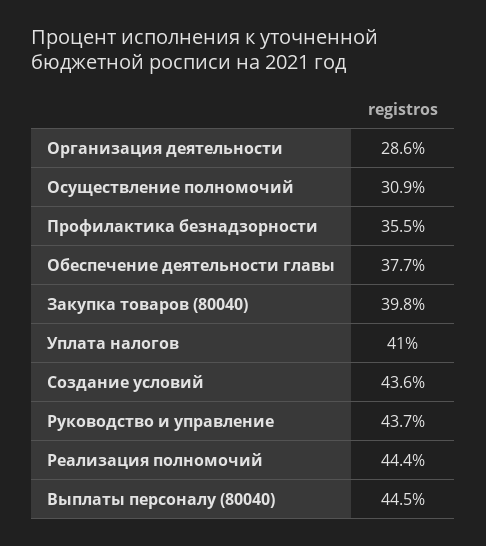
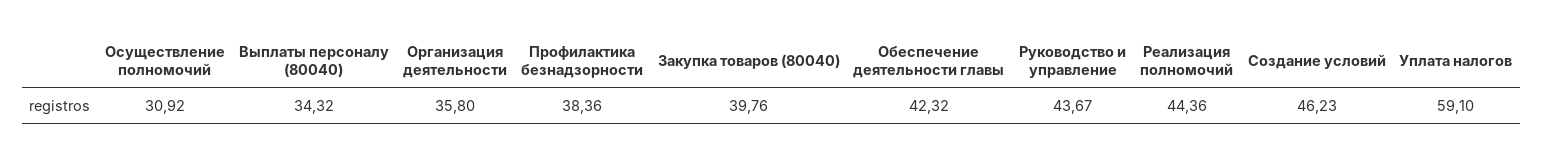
Организация деятельности: 28.6 -> 35.8
Профилактика безнадзорности: 35.5 -> 38.36
Обеспечение деятельности главы: 37.7 -> 42.32
Уплата налогов: 41 -> 59.1
Создание условий: 43.6 -> 46.23
Выплаты персоналу (80040): 44.5 -> 34.32

